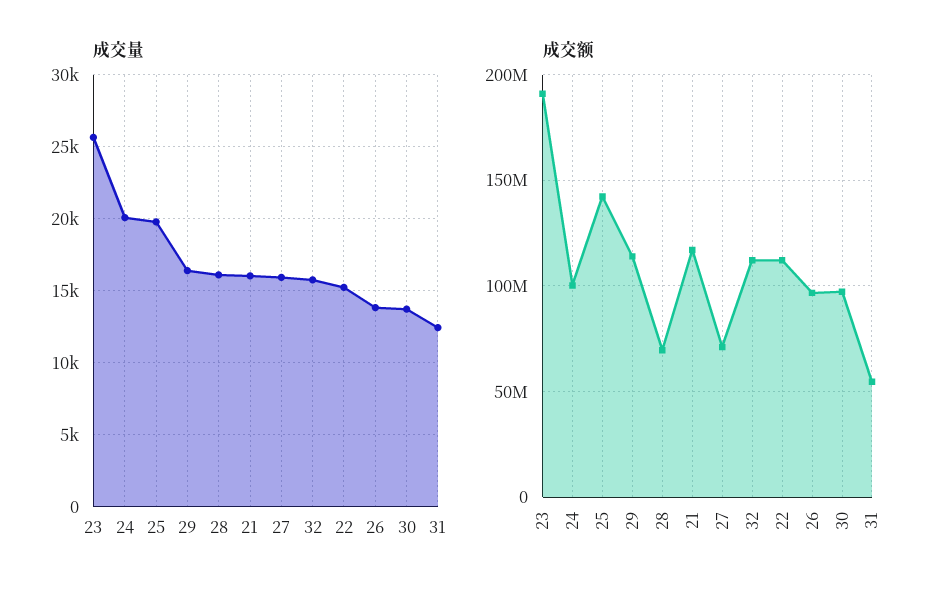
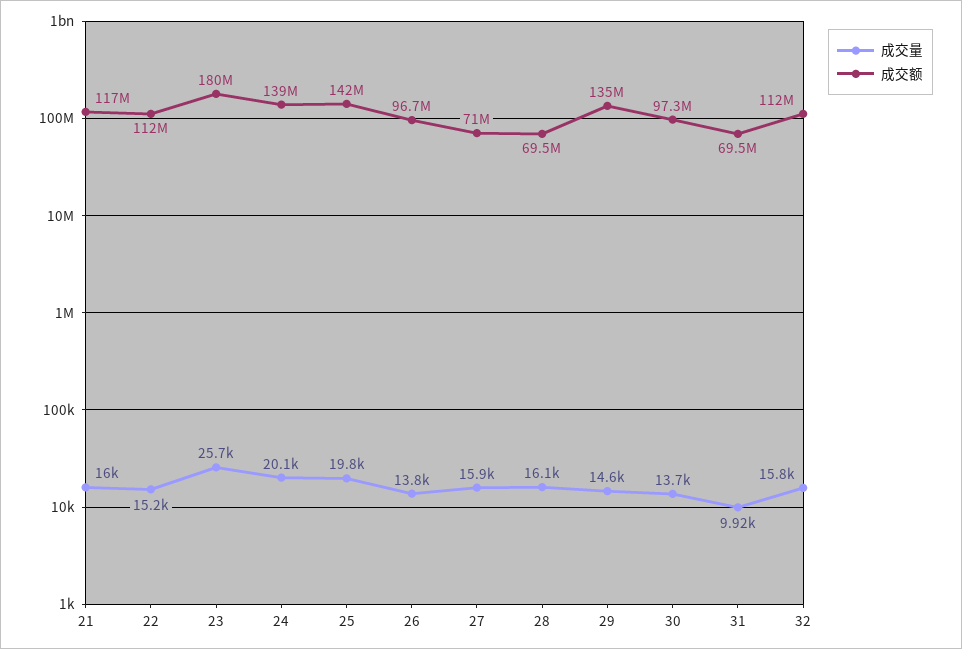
成交量, 29: 16500 -> 14600
成交量, 31: 12500 -> 9920
成交额, 23: 190000000 -> 180000000
成交额, 24: 100000000 -> 139000000
成交额, 29: 115000000 -> 135000000
成交额, 31: 55000000 -> 69500000

